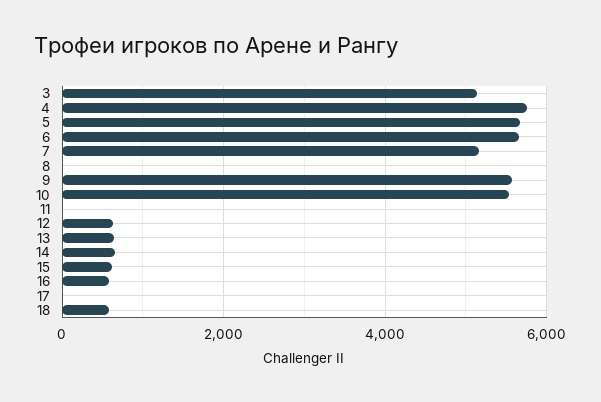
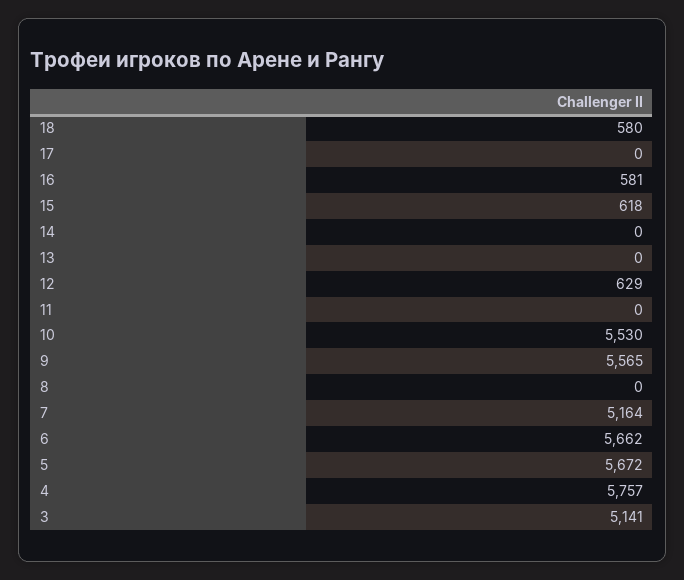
13: 600 -> 0
14: 600 -> 0

